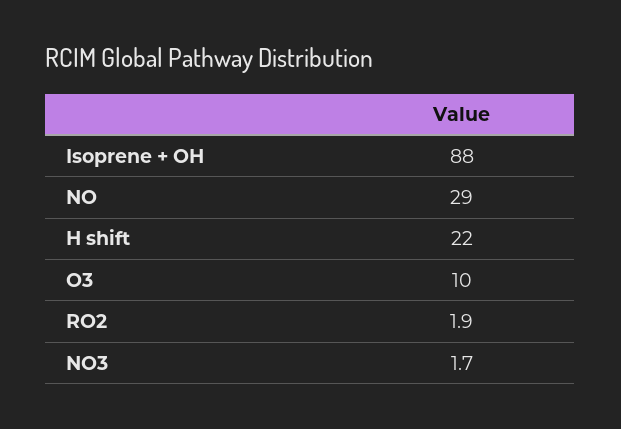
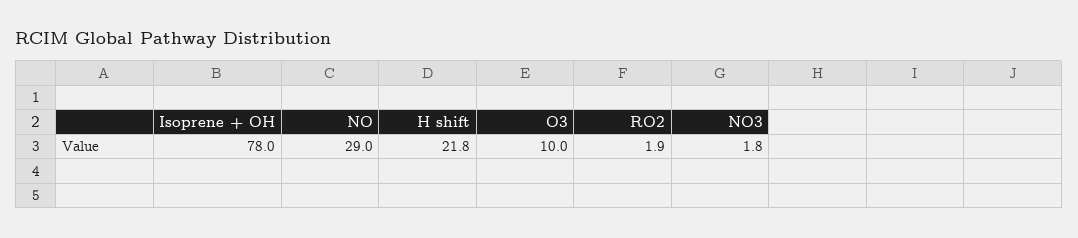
Isoprene + OH: 88 -> 78
H shift: 22 -> 21.8
NO3: 1.7 -> 1.8

